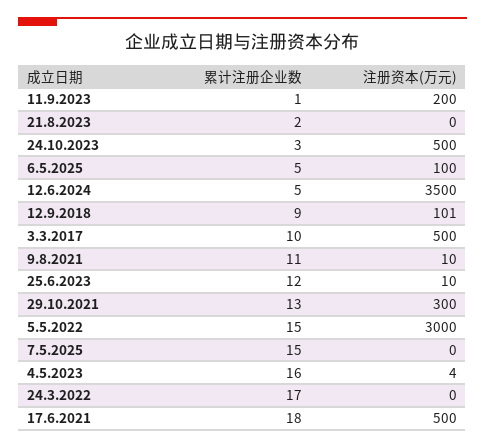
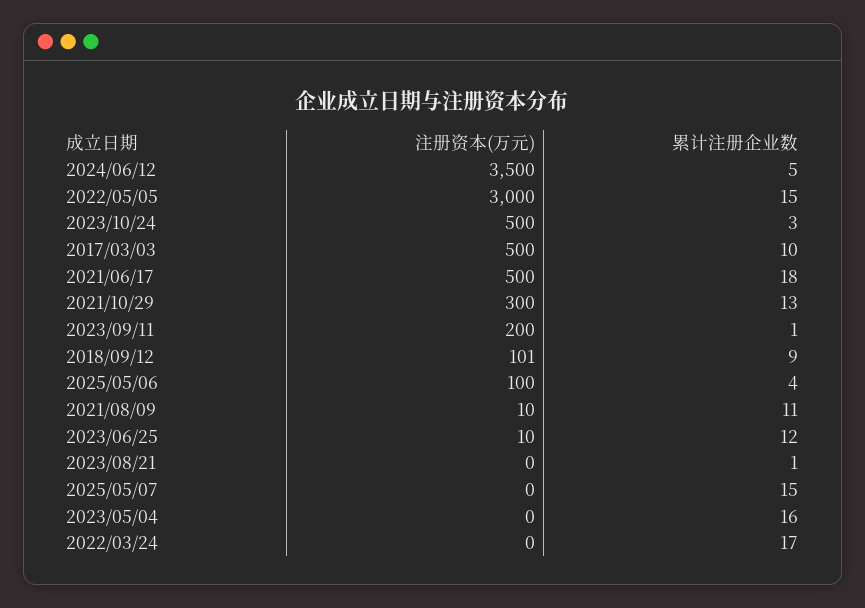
累计注册企业数, 21.8.2023: 2 -> 1
累计注册企业数, 6.5.2025: 5 -> 4
注册资本(万元), 4.5.2023: 4 -> 0

